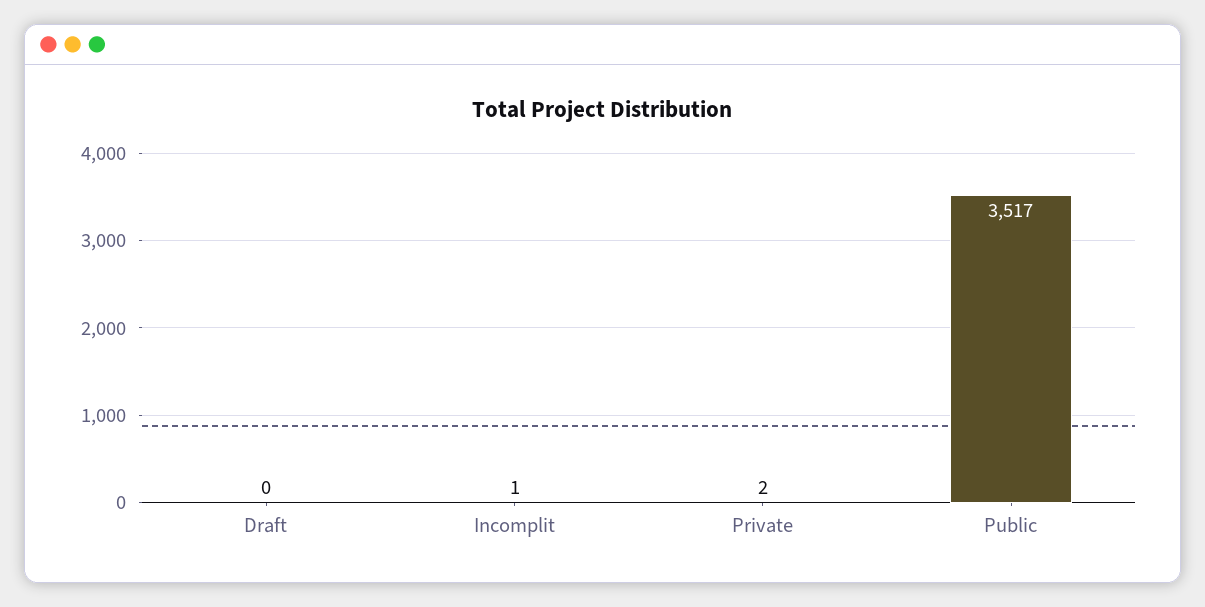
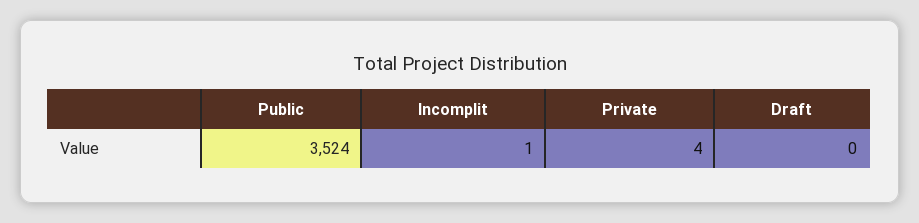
Private: 2 -> 4
Public: 3517 -> 3524

